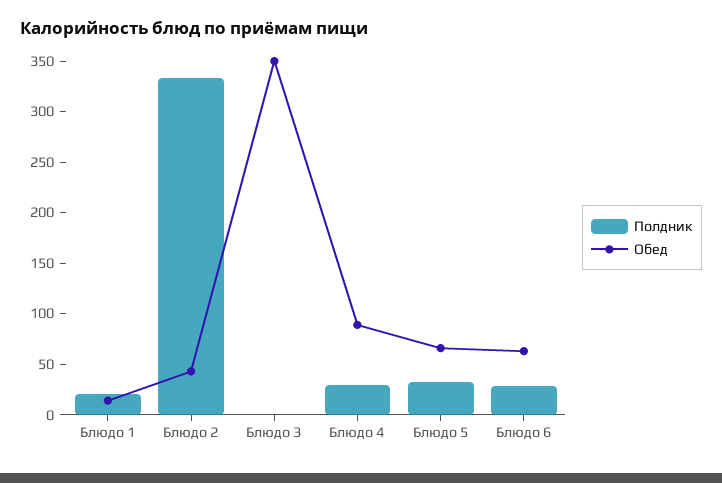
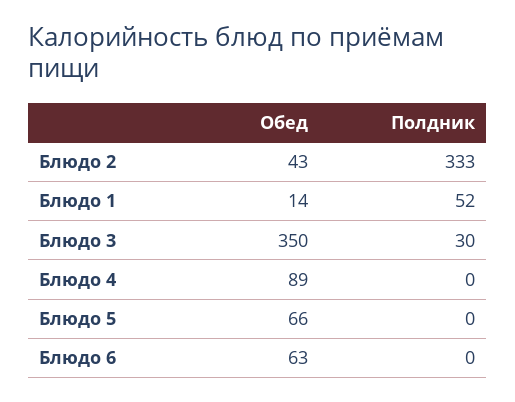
Полдник, Блюдо 1: 20 -> 52
Полдник, Блюдо 3: 0 -> 30
Полдник, Блюдо 4: 30 -> 0
Полдник, Блюдо 5: 30 -> 0
Полдник, Блюдо 6: 30 -> 0

